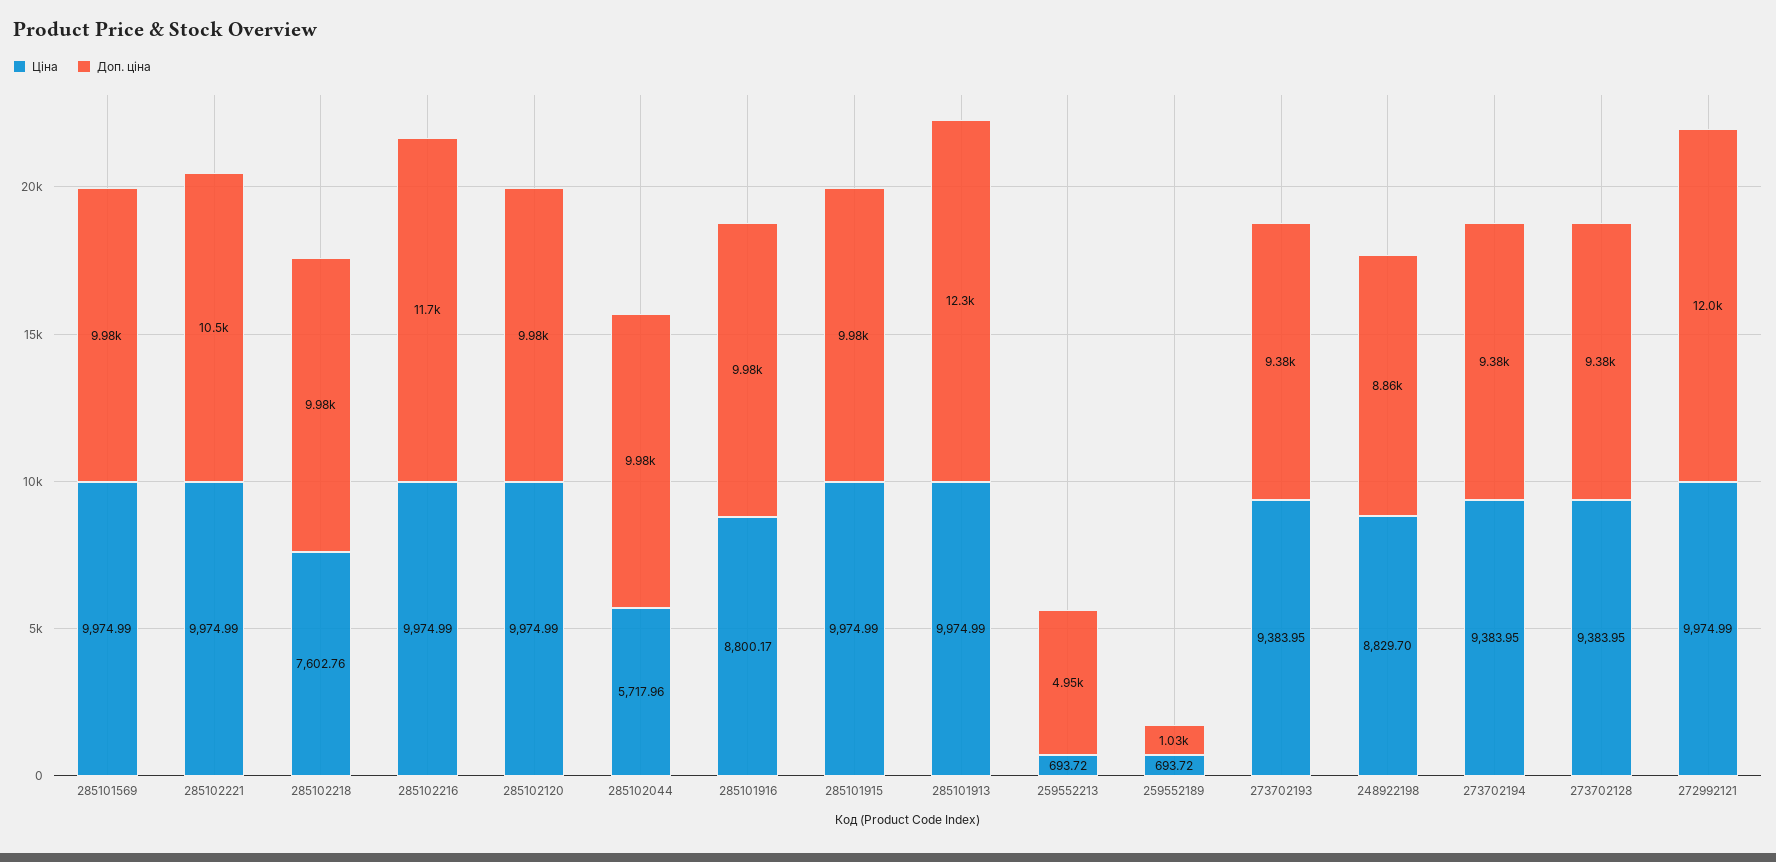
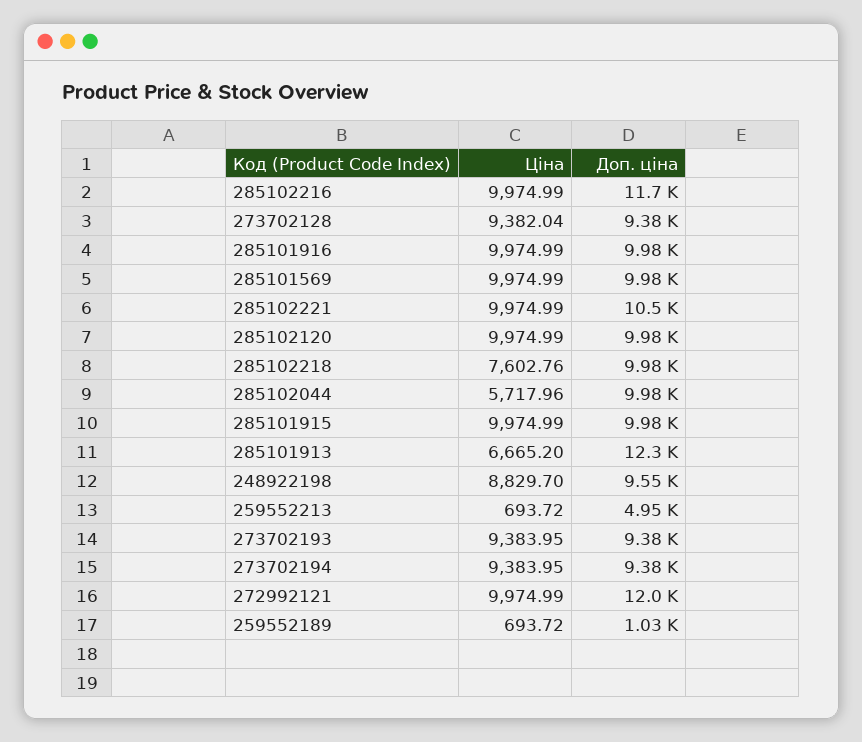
Ціна, 285101916: 8800.17 -> 9974.99
Ціна, 285101913: 9974.99 -> 6665.2
Доп. ціна, 248922198: 8860 -> 9550
Ціна, 273702128: 9383.95 -> 9382.04

